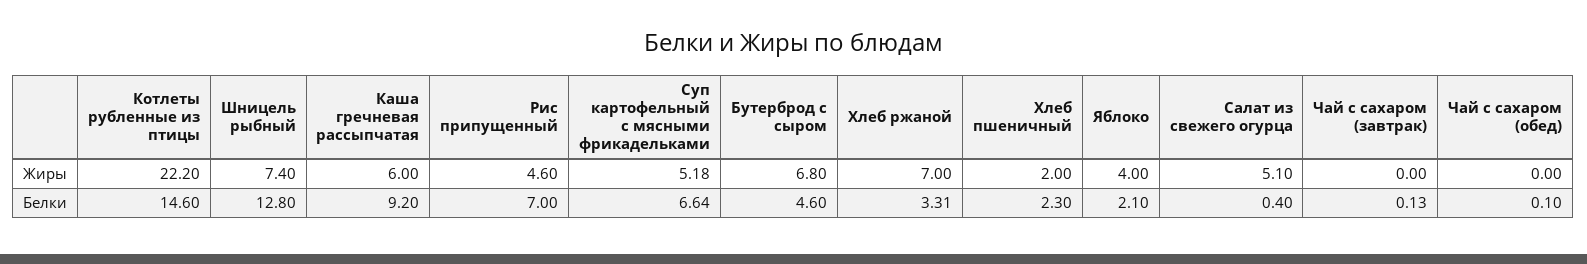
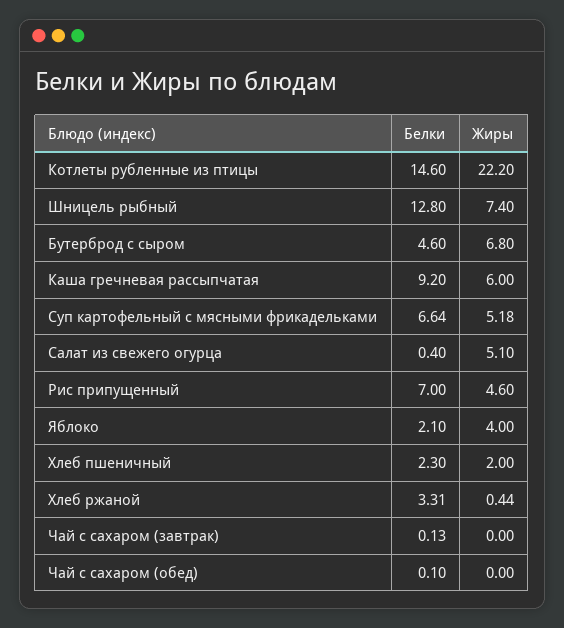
Хлеб ржаной, Жиры: 7 -> 0.44

